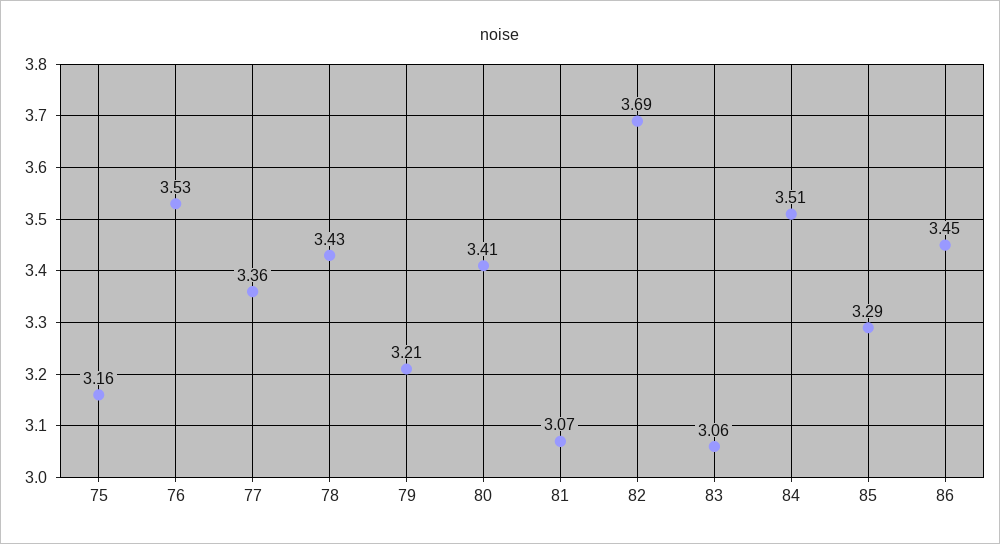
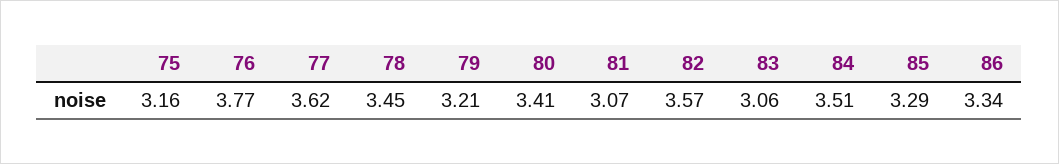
76: 3.53 -> 3.77
77: 3.36 -> 3.62
78: 3.43 -> 3.45
82: 3.69 -> 3.57
86: 3.45 -> 3.34

